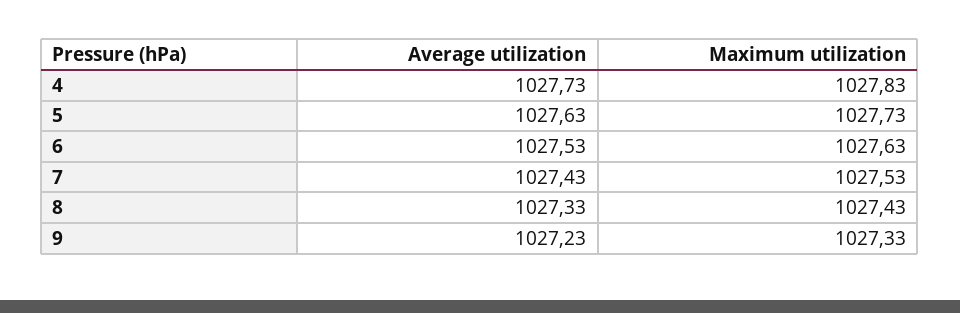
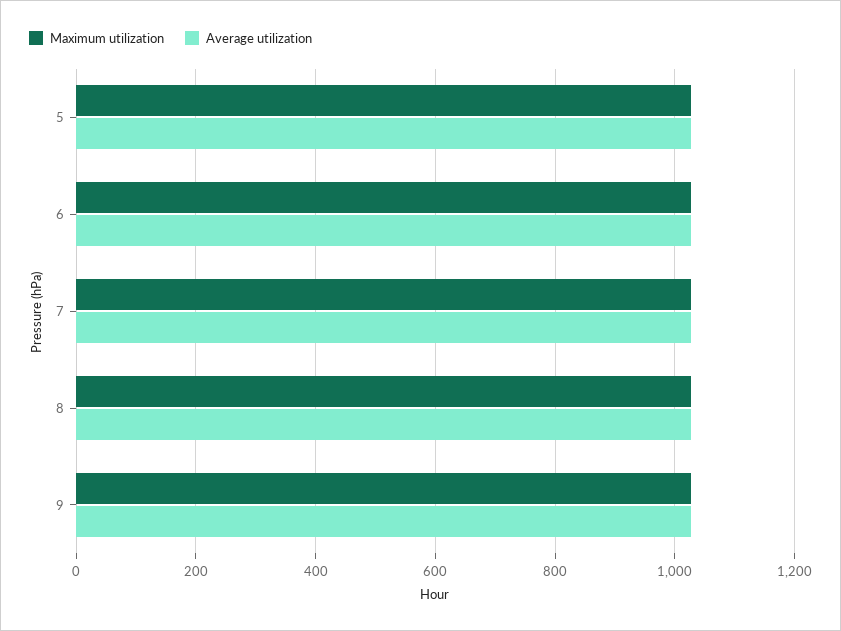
Average utilization, 4: 1027.73 -> none
Maximum utilization, 4: 1027.83 -> none

